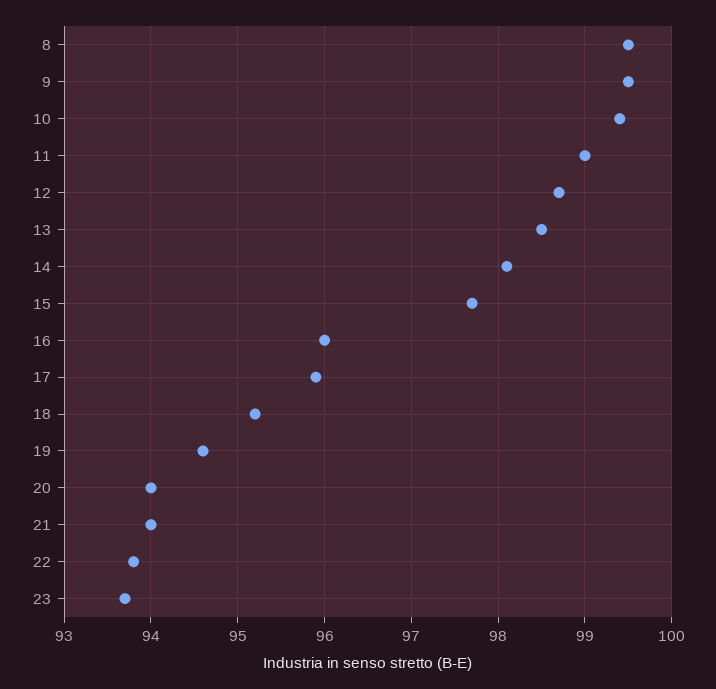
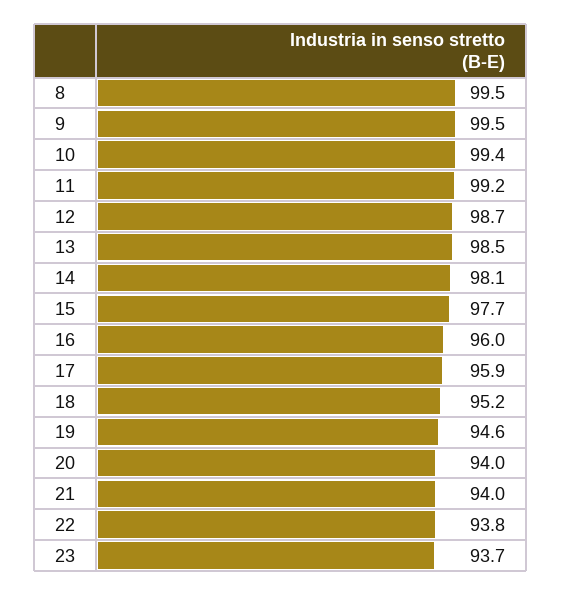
11: 99 -> 99.2

